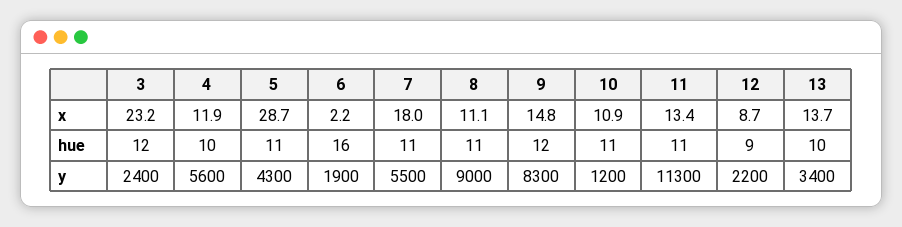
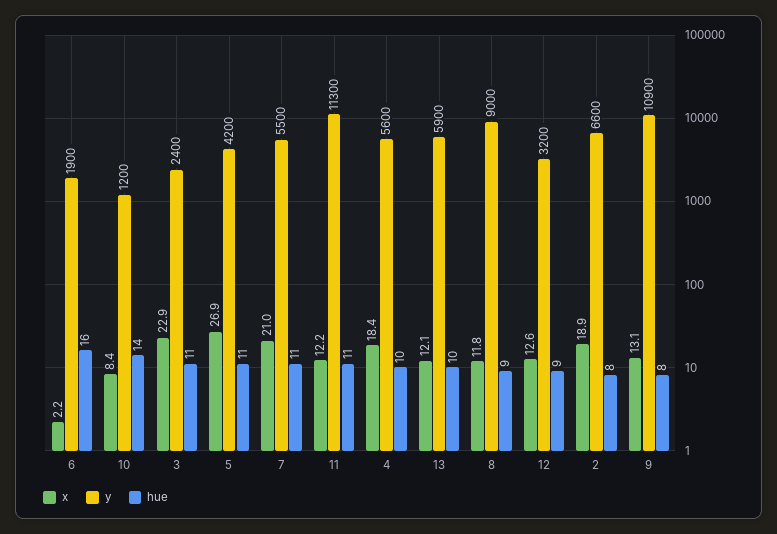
x, 3: 23.2 -> 22.9
x, 4: 11.9 -> 18.4
x, 5: 28.7 -> 26.9
x, 7: 18 -> 21
x, 8: 11.1 -> 11.8
x, 9: 14.8 -> 13.1
x, 10: 10.9 -> 8.4
x, 11: 13.4 -> 12.2
x, 12: 8.7 -> 12.6
x, 13: 13.7 -> 12.1
hue, 3: 12 -> 11
hue, 8: 11 -> 9
hue, 9: 12 -> 8
hue, 10: 11 -> 14
y, 5: 4300 -> 4200
y, 9: 8300 -> 10900
y, 12: 2200 -> 3200
y, 13: 3400 -> 5900
x, 2: none -> 18.9
y, 2: none -> 6600
hue, 2: none -> 8

